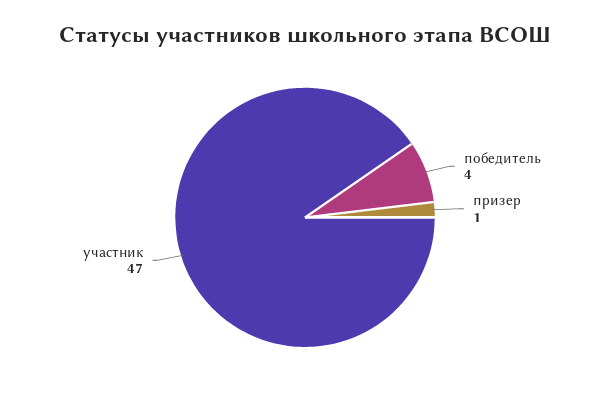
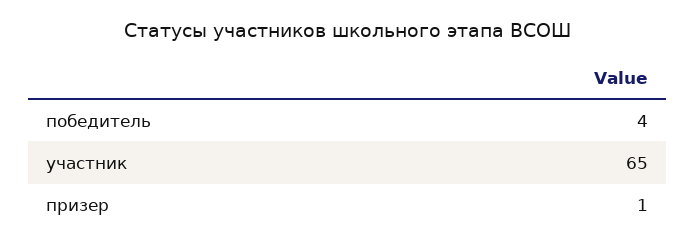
участник: 47 -> 65

